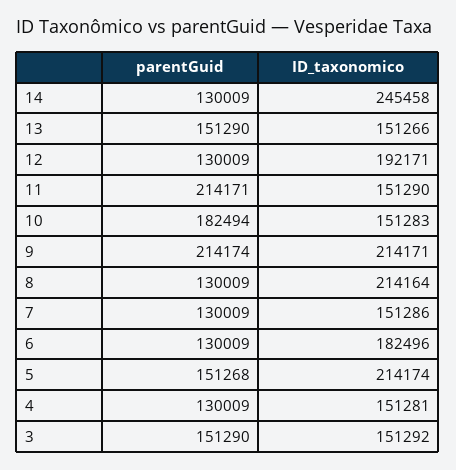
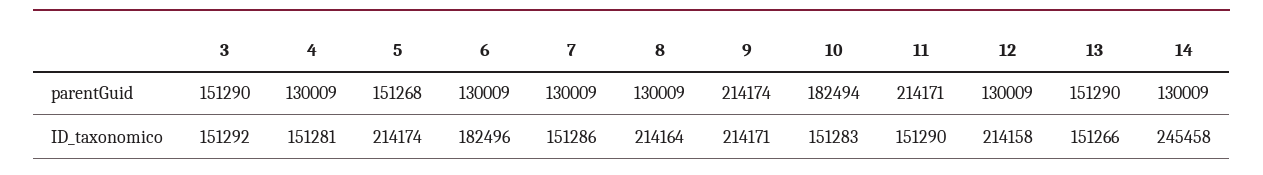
ID_taxonomico, 12: 192171 -> 214158

